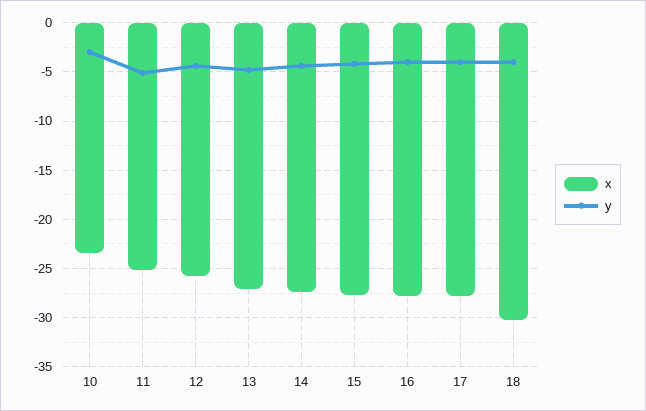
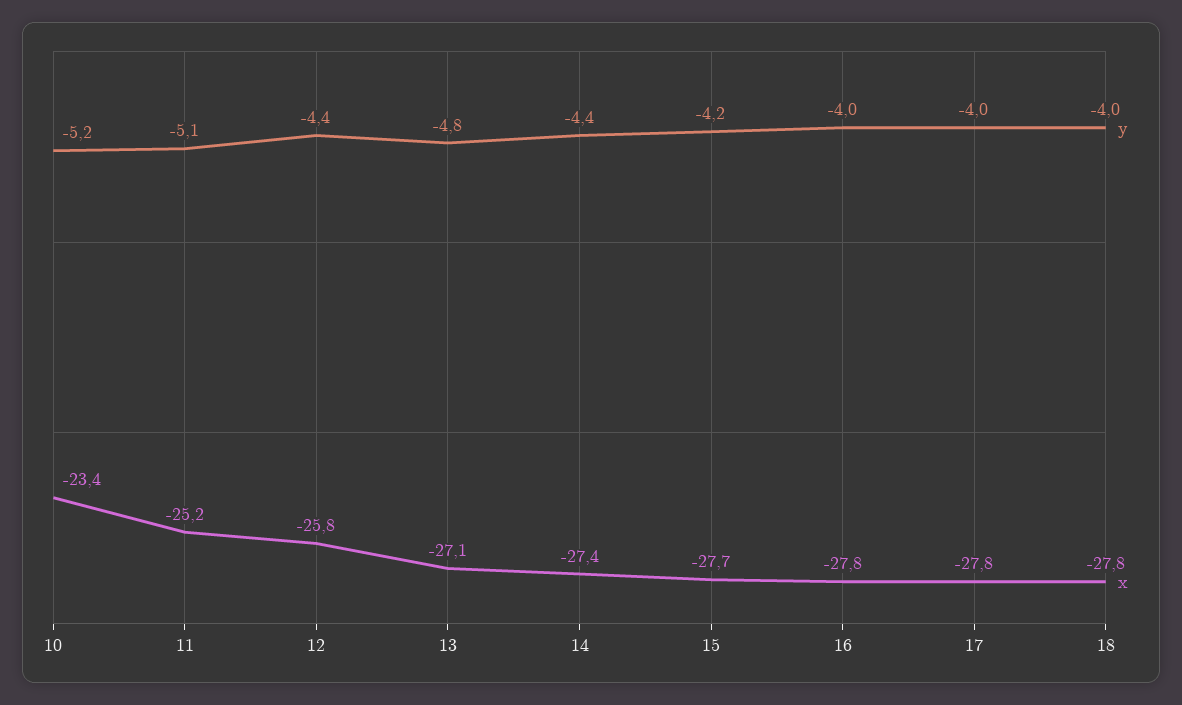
y, 10: -3 -> -5.2
x, 18: -30 -> -27.8

